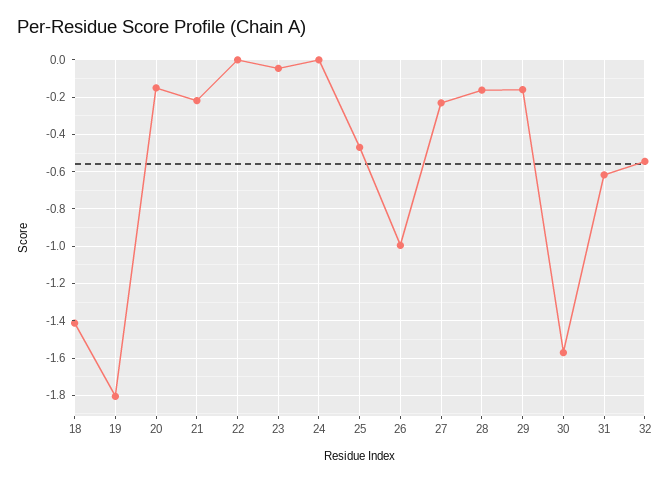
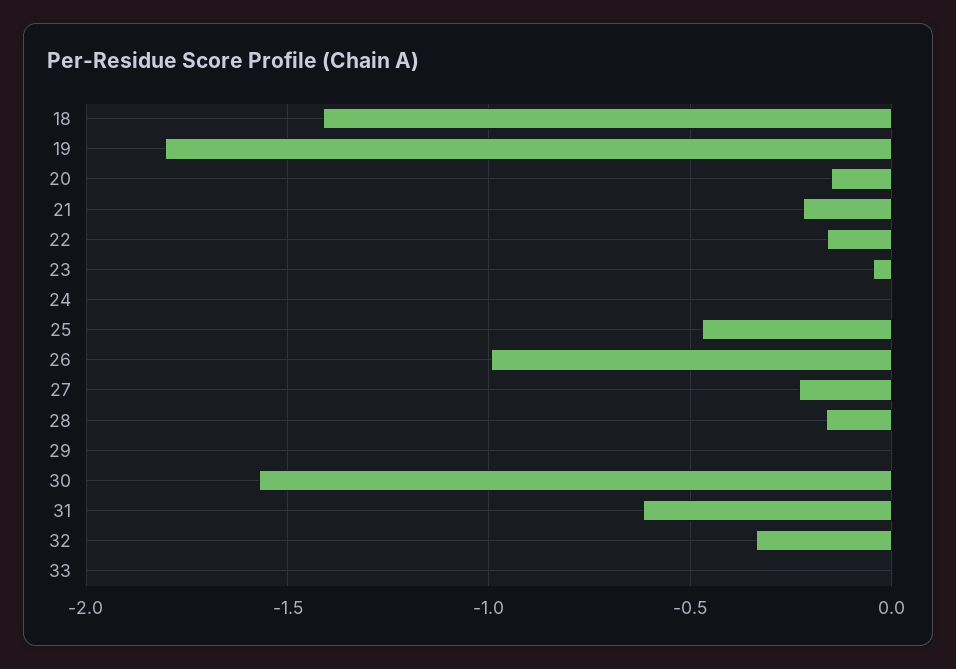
22: 0 -> -0.15
29: -0.15 -> 0
32: -0.55 -> -0.35
33: none -> 0

